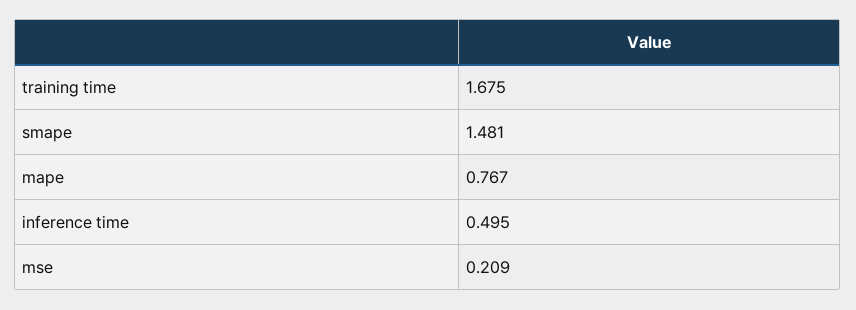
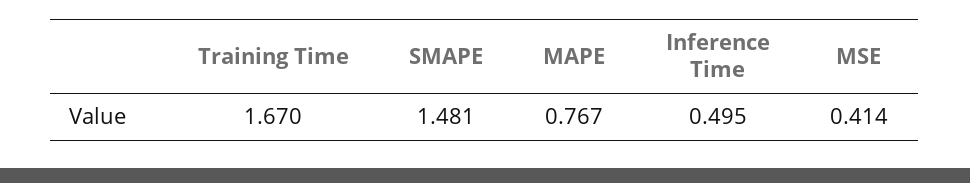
training time: 1.675 -> 1.67
mse: 0.209 -> 0.414

